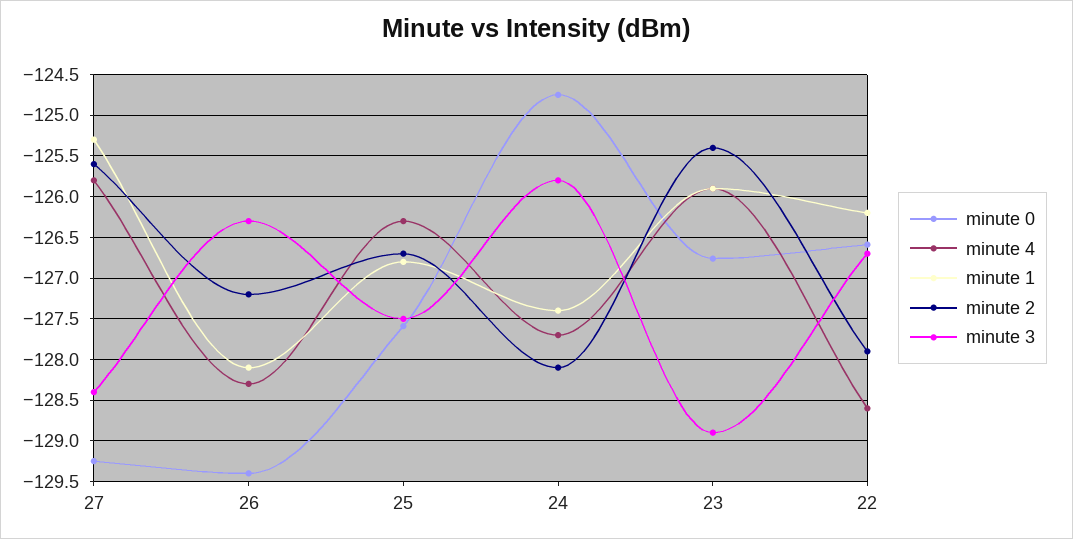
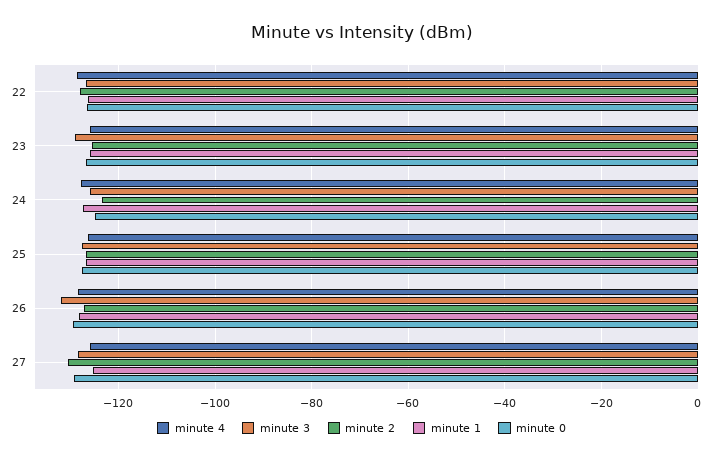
minute 2, 27: -125.6 -> -130
minute 3, 26: -126.3 -> -132
minute 2, 24: -128.1 -> -124

